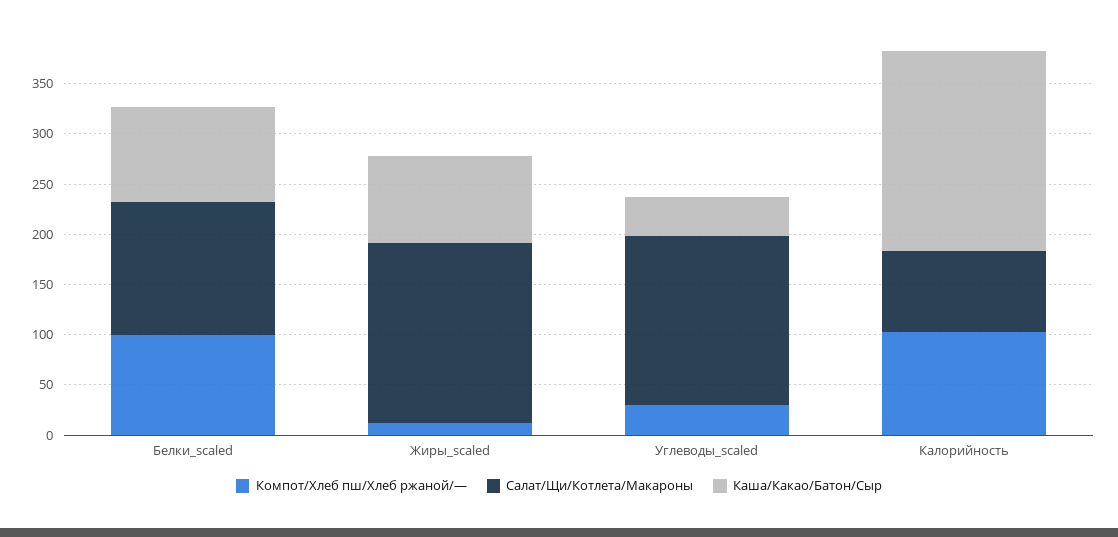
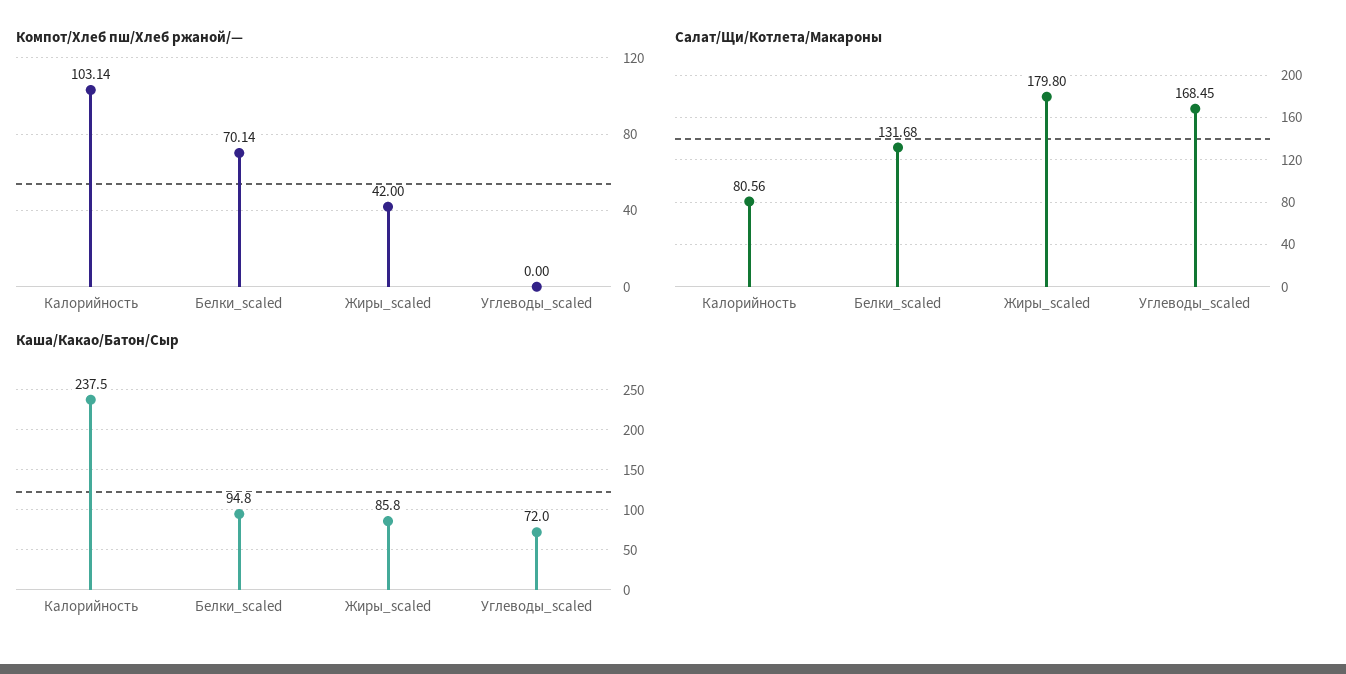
Компот/Хлеб пш/Хлеб ржаной/—, Белки_scaled: 100 -> 70.14
Компот/Хлеб пш/Хлеб ржаной/—, Жиры_scaled: 10 -> 42
Компот/Хлеб пш/Хлеб ржаной/—, Углеводы_scaled: 30 -> 0
Каша/Какао/Батон/Сыр, Углеводы_scaled: 40 -> 72
Каша/Какао/Батон/Сыр, Калорийность: 200 -> 237.5

